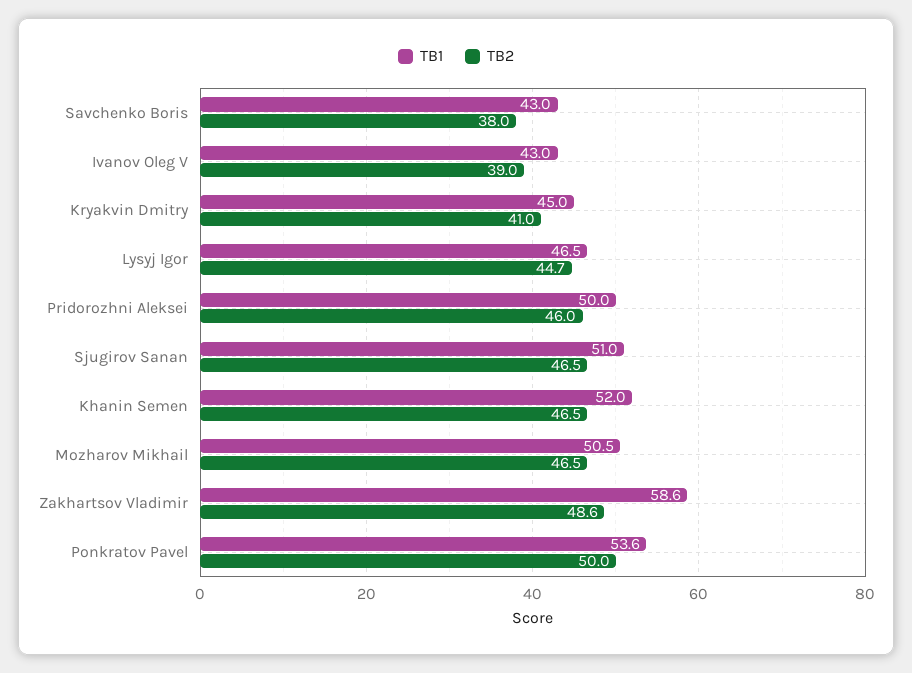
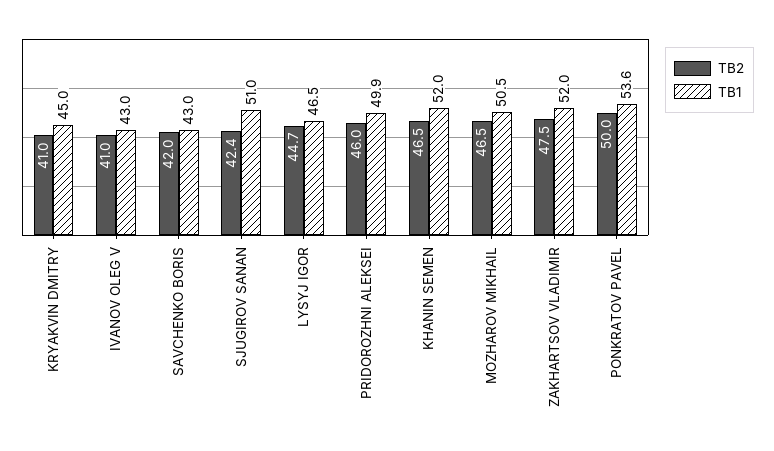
TB2, Savchenko Boris: 38 -> 42
TB2, Ivanov Oleg V: 39 -> 41
TB1, Pridorozhni Aleksei: 50 -> 49.9
TB2, Sjugirov Sanan: 46.5 -> 42.4
TB1, Zakhartsov Vladimir: 58.6 -> 52
TB2, Zakhartsov Vladimir: 48.6 -> 47.5

